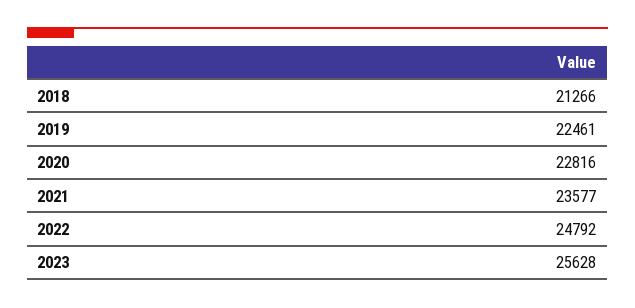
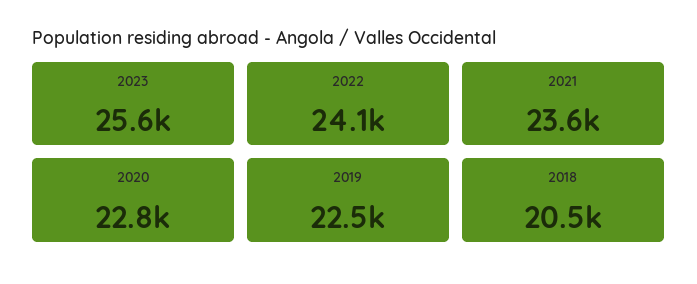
2018: 21266 -> 20500
2022: 24792 -> 24100

